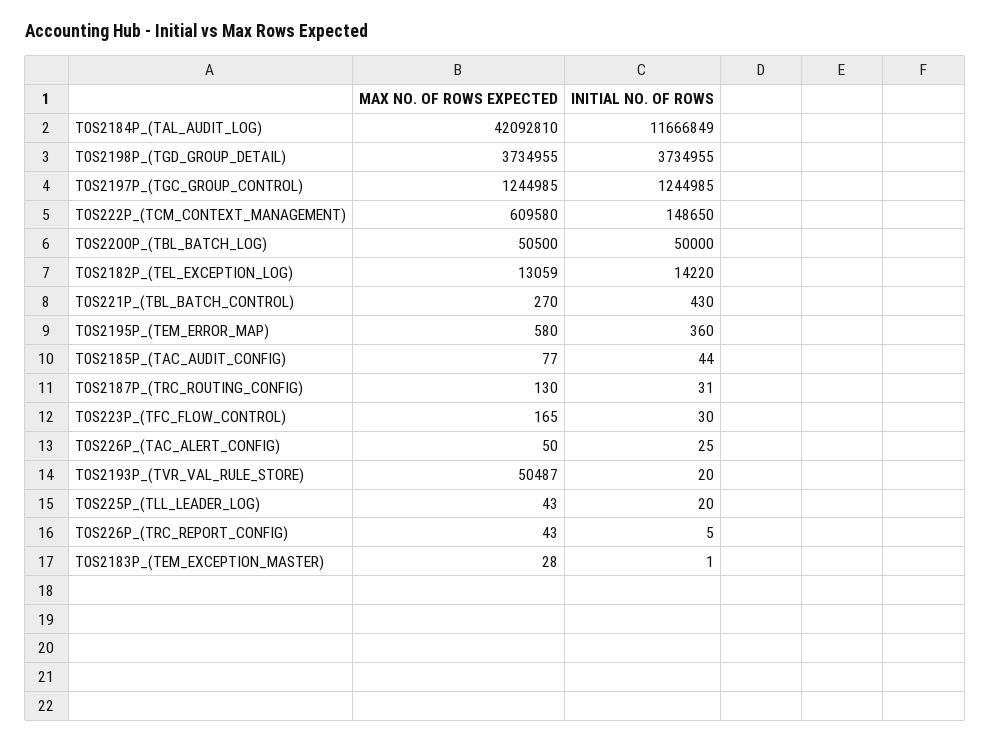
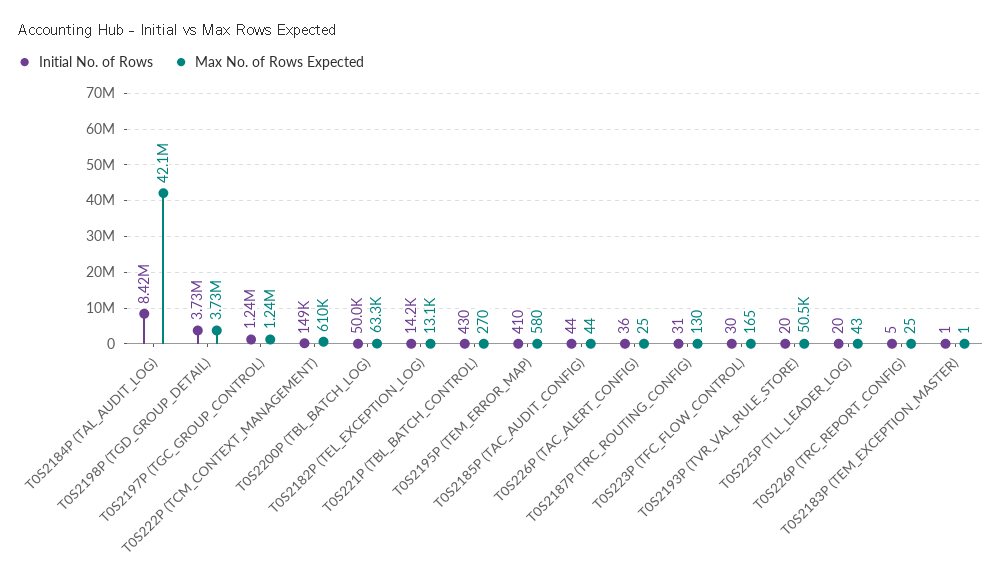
INITIAL NO. OF ROWS, T0S2184P_(TAL_AUDIT_LOG): 11666849 -> 8420000
MAX NO. OF ROWS EXPECTED, T0S2200P_(TBL_BATCH_LOG): 50500 -> 63300
INITIAL NO. OF ROWS, T0S2195P_(TEM_ERROR_MAP): 360 -> 410
MAX NO. OF ROWS EXPECTED, T0S2185P_(TAC_AUDIT_CONFIG): 77 -> 44
MAX NO. OF ROWS EXPECTED, T0S226P_(TAC_ALERT_CONFIG): 50 -> 25
INITIAL NO. OF ROWS, T0S226P_(TAC_ALERT_CONFIG): 25 -> 36
MAX NO. OF ROWS EXPECTED, T0S226P_(TRC_REPORT_CONFIG): 43 -> 25
MAX NO. OF ROWS EXPECTED, T0S2183P_(TEM_EXCEPTION_MASTER): 28 -> 1

